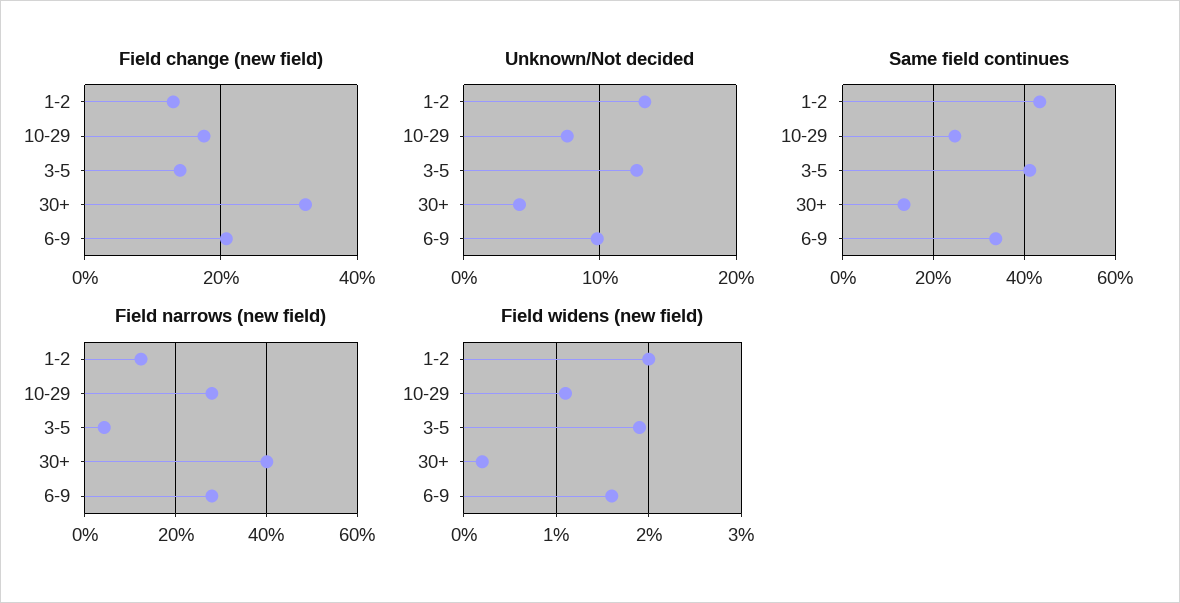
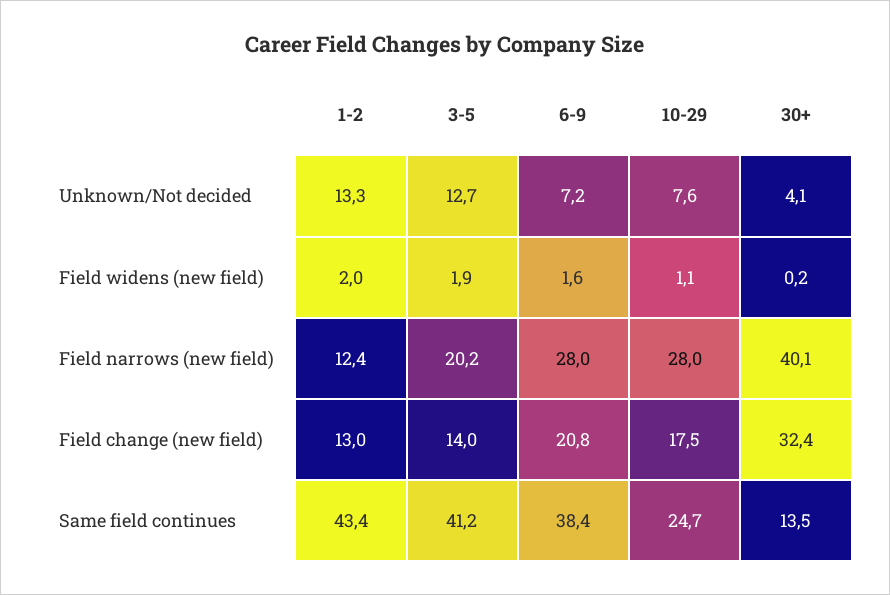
Unknown/Not decided, 6-9: 10 -> 7.2
Same field continues, 6-9: 34 -> 38.4
Field narrows (new field), 3-5: 4 -> 20.2

